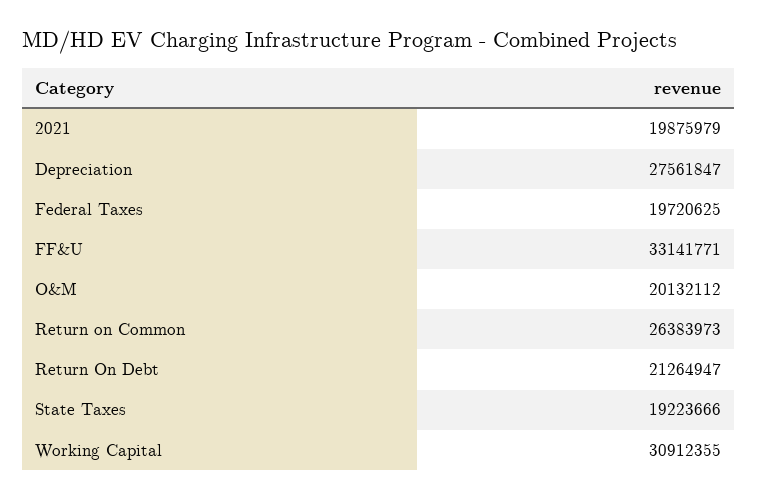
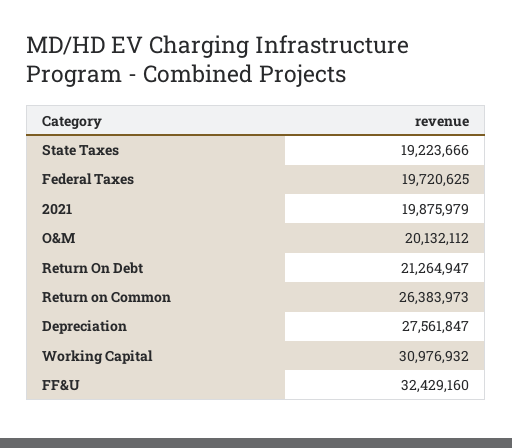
FF&U: 33141771 -> 32429160
Working Capital: 30912355 -> 30976932

